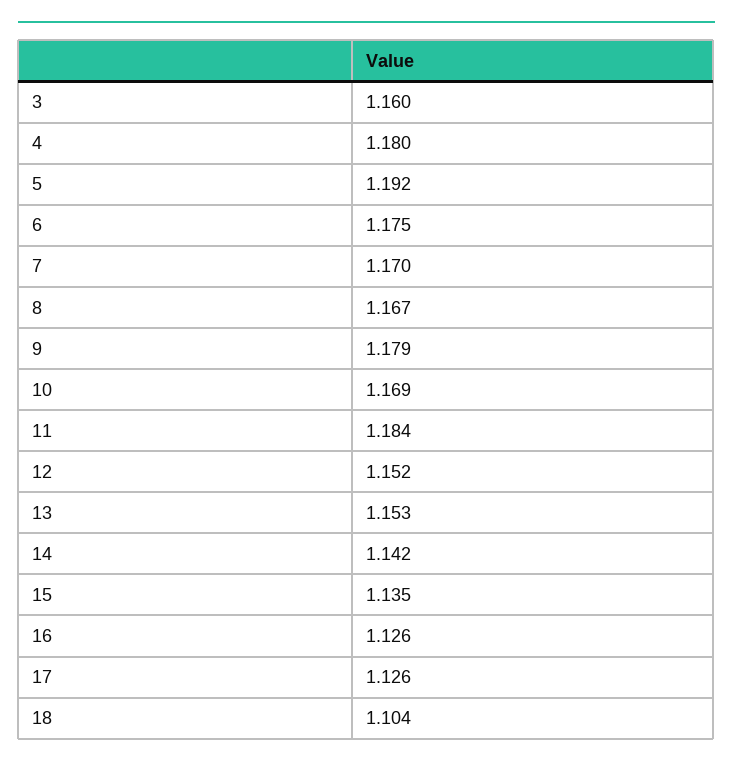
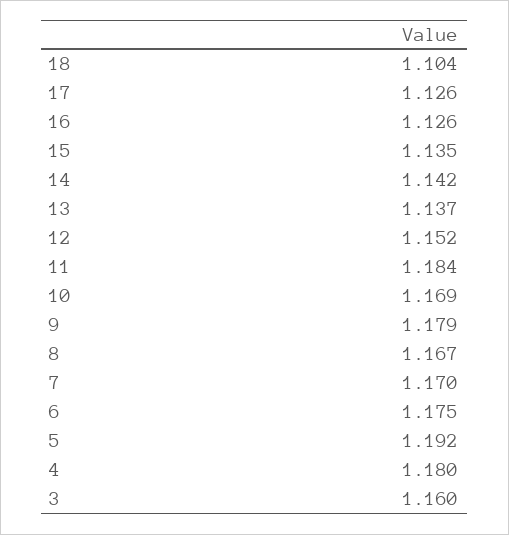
13: 1.153 -> 1.137

